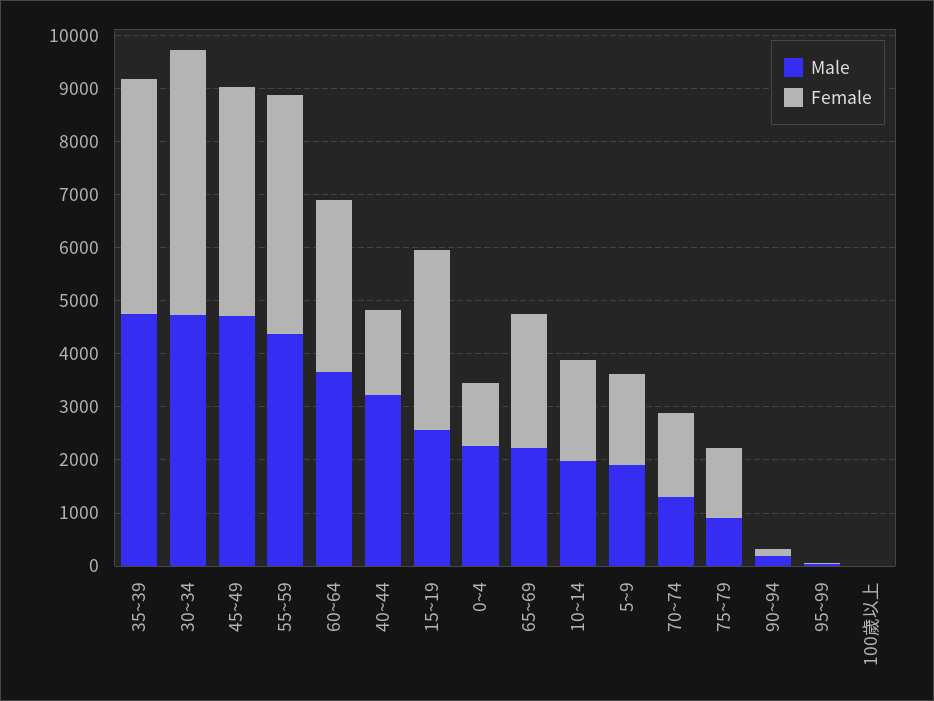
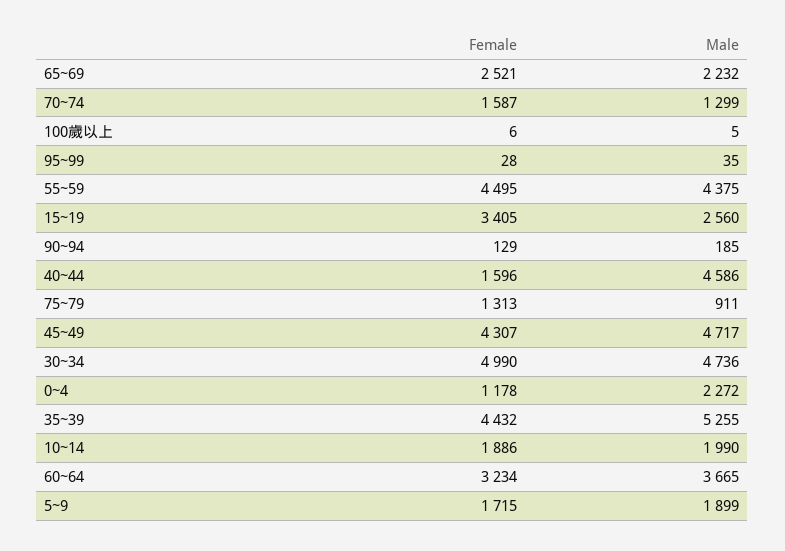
Male, 35~39: 4800 -> 5255
Male, 40~44: 3200 -> 4586

